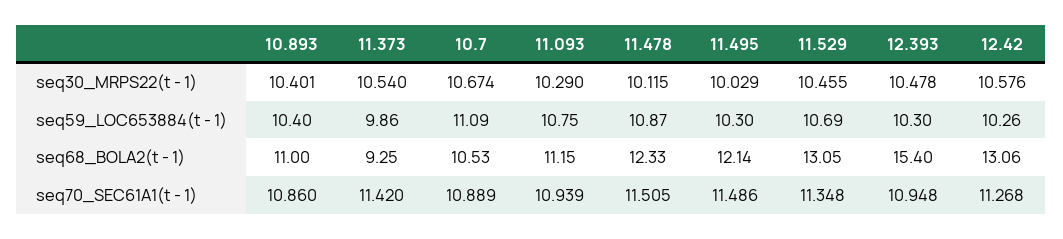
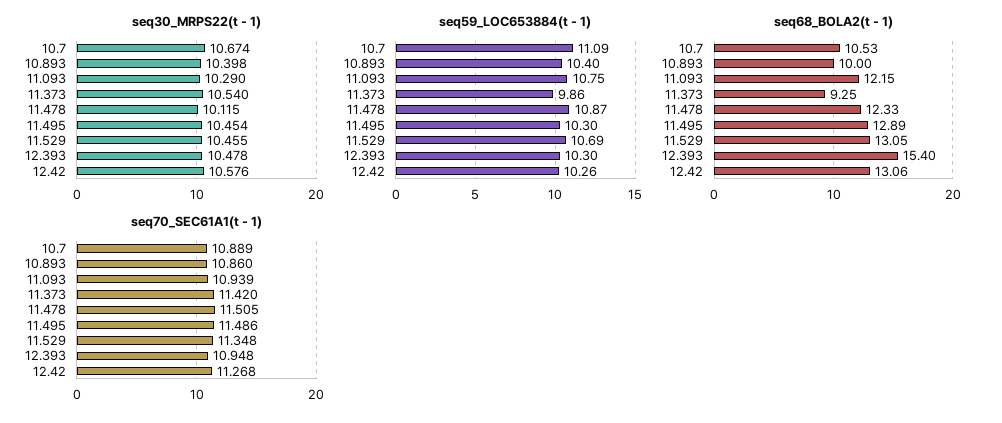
seq30_MRPS22(t - 1), 10.893: 10.401 -> 10.398
seq30_MRPS22(t - 1), 11.495: 10.029 -> 10.454
seq68_BOLA2(t - 1), 10.893: 11 -> 10
seq68_BOLA2(t - 1), 11.093: 11.15 -> 12.15
seq68_BOLA2(t - 1), 11.495: 12.14 -> 12.89

